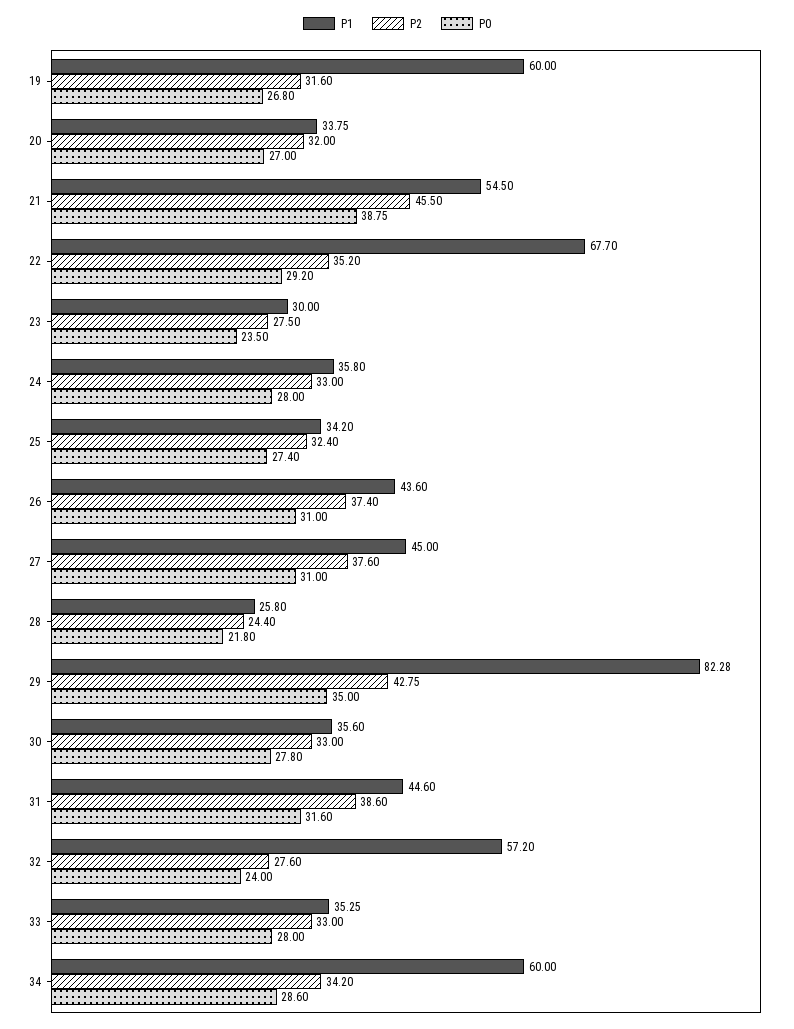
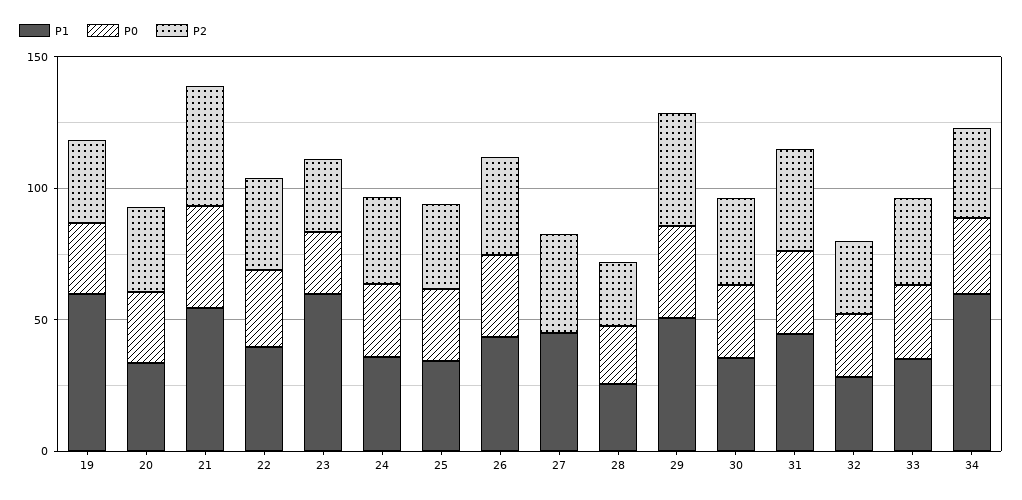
P1, 22: 67.7 -> 40
P1, 23: 30 -> 60
P0, 27: 31 -> 0
P1, 29: 82.28 -> 50
P1, 32: 57.2 -> 30

